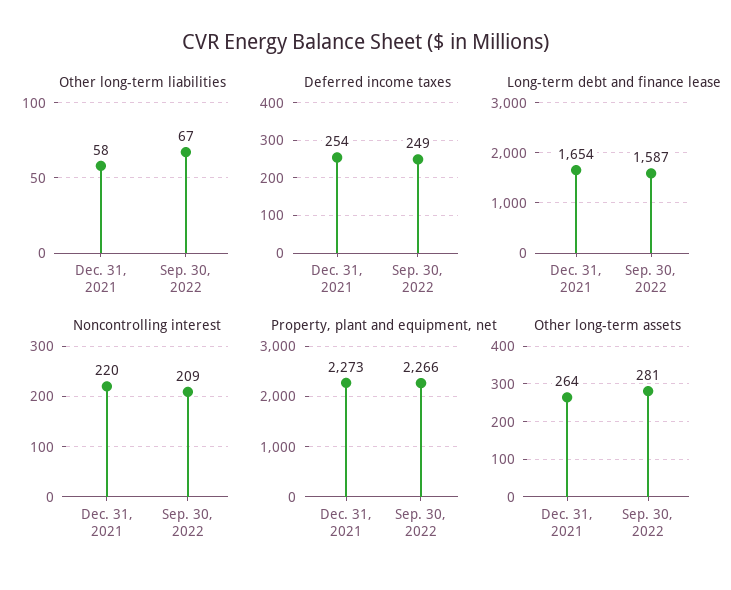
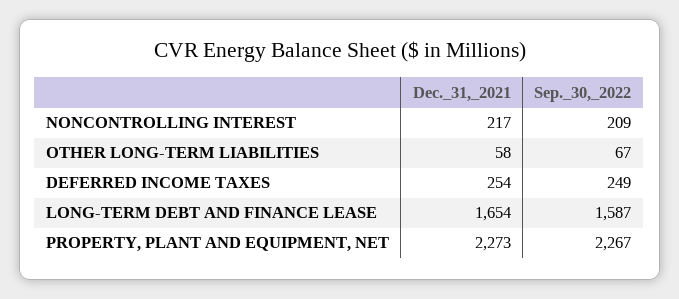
Noncontrolling interest, Dec. 31, 2021: 220 -> 217
Property, plant and equipment, net, Sep. 30, 2022: 2266 -> 2267
Other long-term assets, Dec. 31, 2021: 264 -> none
Other long-term assets, Sep. 30, 2022: 281 -> none

